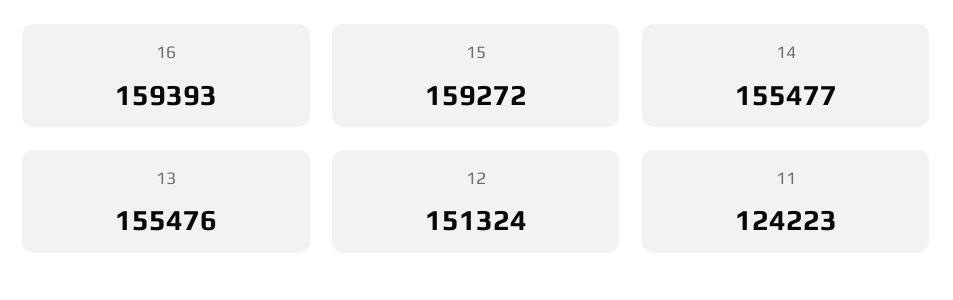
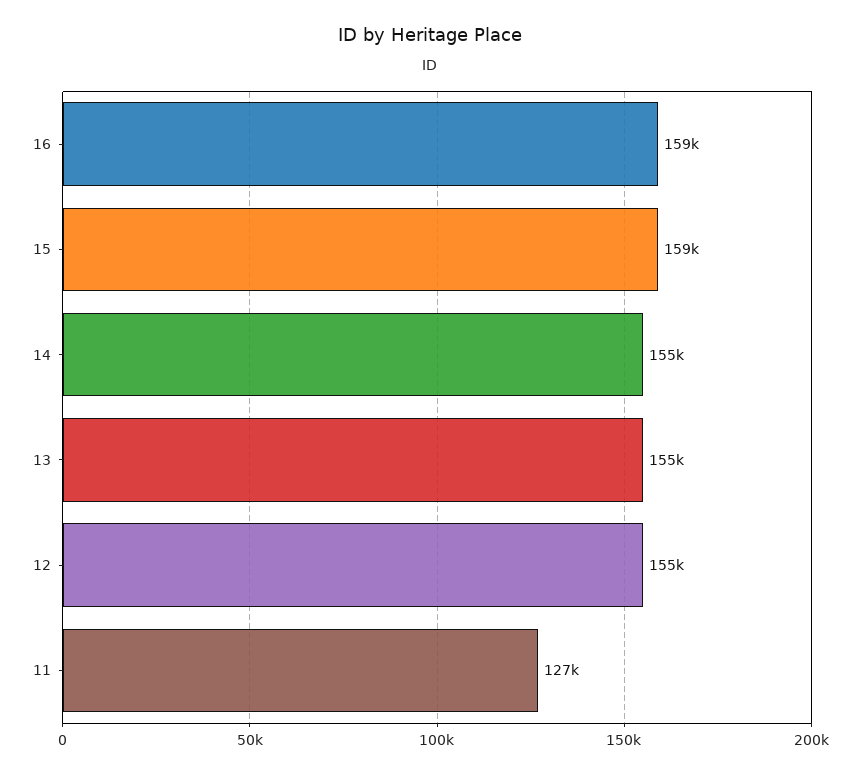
12: 151324 -> 155000
11: 124223 -> 127000

